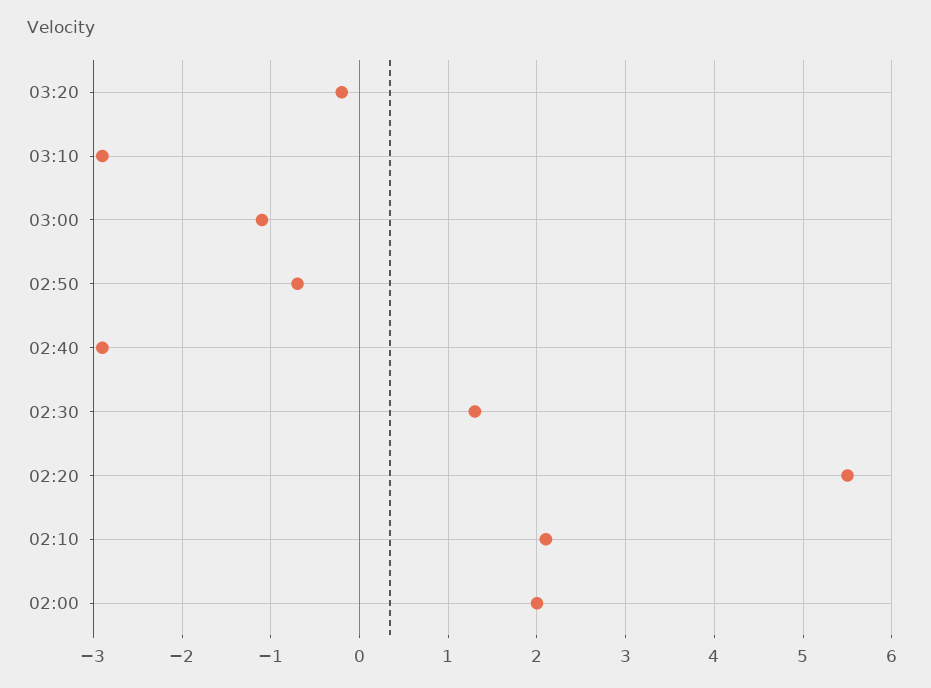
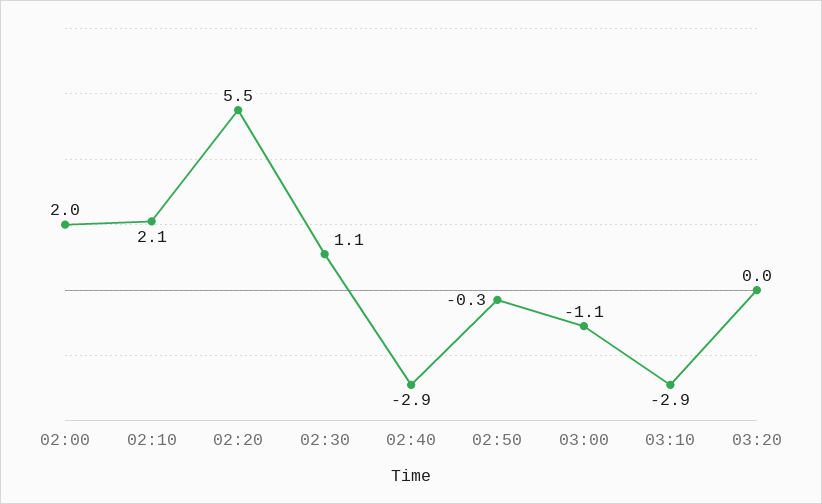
03:20: -0.2 -> 0
02:50: -0.7 -> -0.3
02:30: 1.3 -> 1.1

